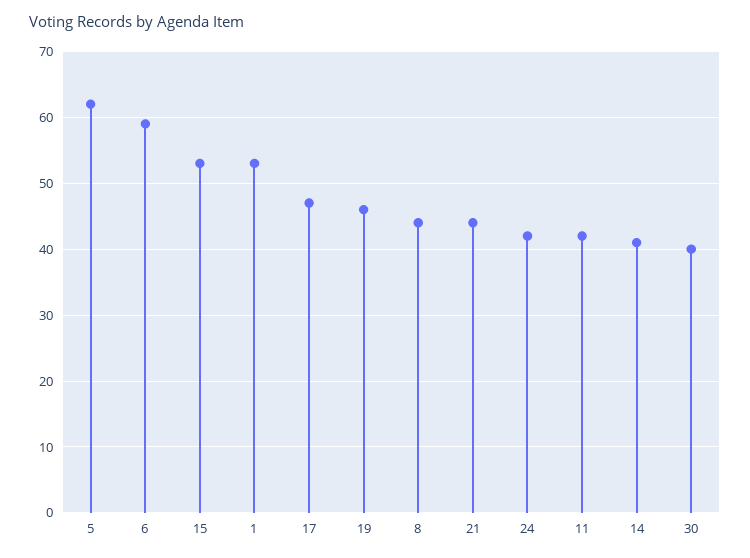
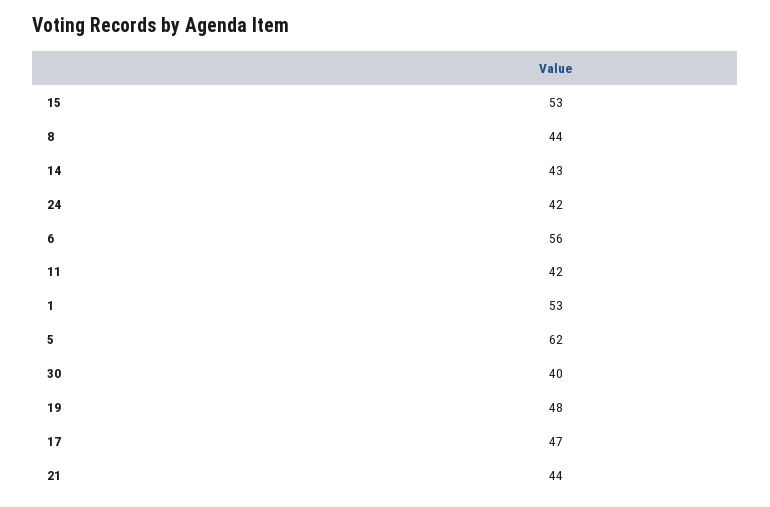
6: 59 -> 56
19: 46 -> 48
14: 41 -> 43

